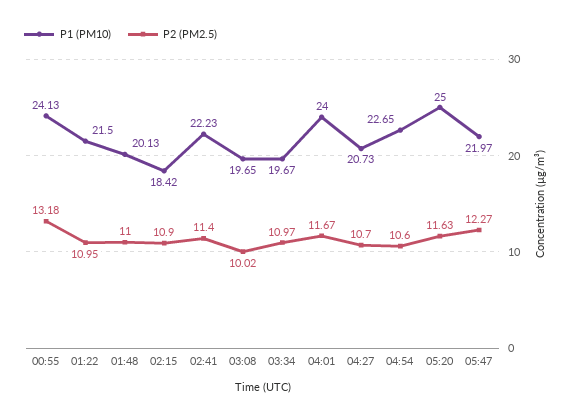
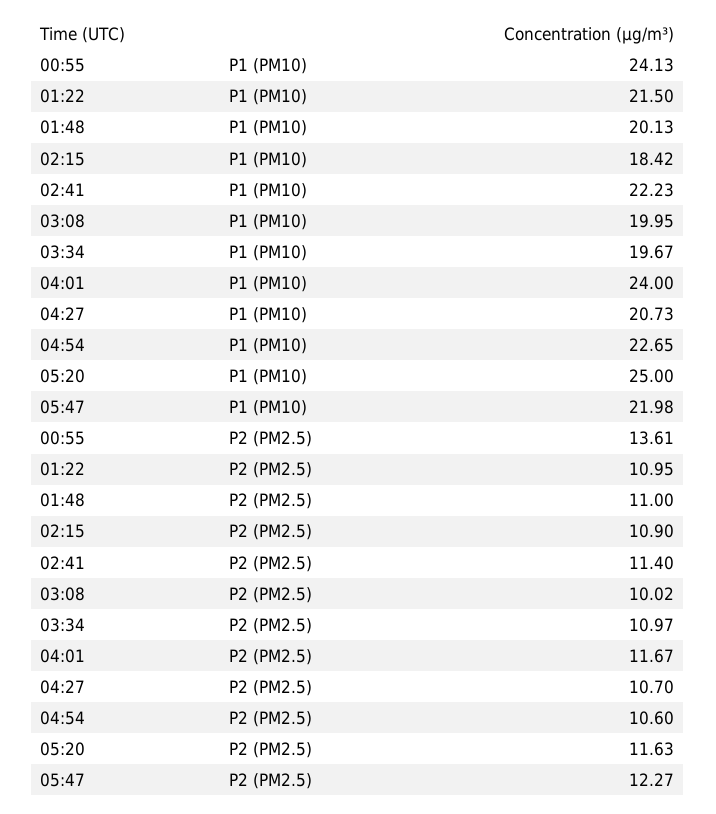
P2 (PM2.5), 00:55: 13.18 -> 13.61
P1 (PM10), 03:08: 19.65 -> 19.95
P1 (PM10), 05:47: 21.97 -> 21.98

